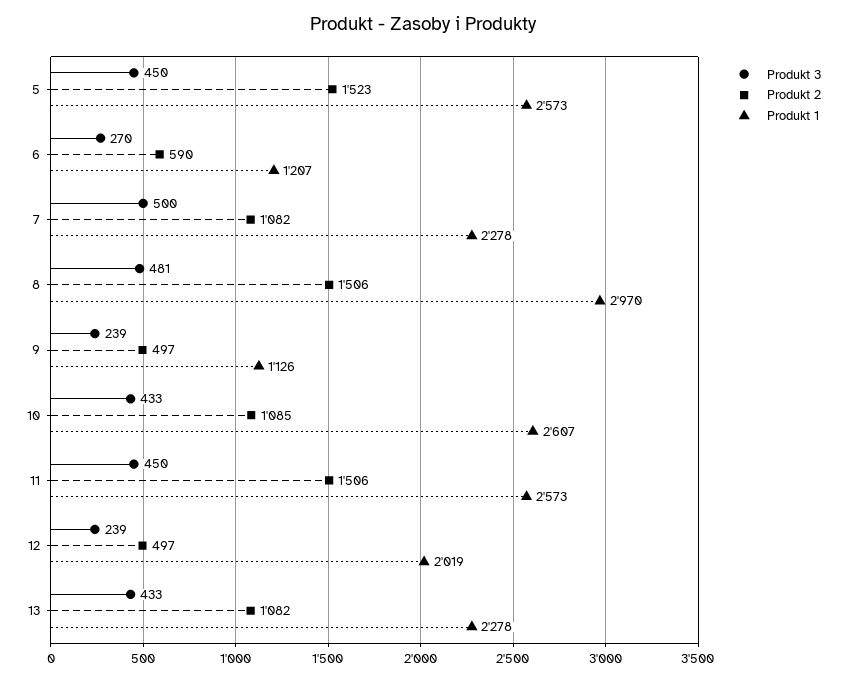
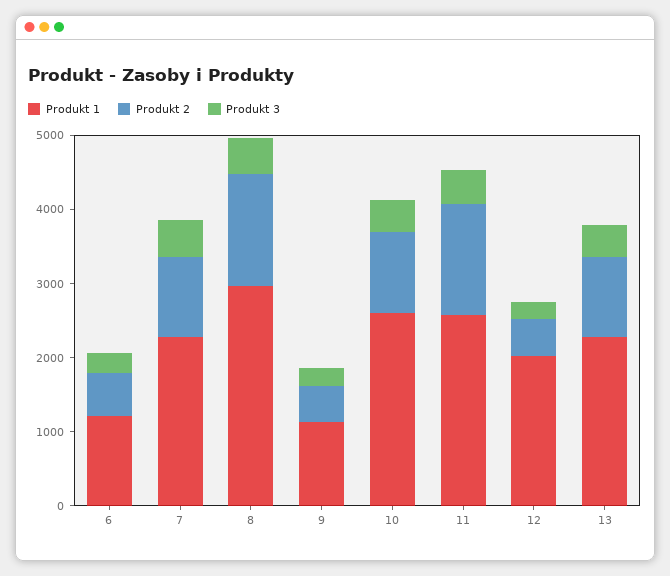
Produkt 3, 5: 450 -> none
Produkt 2, 5: 1523 -> none
Produkt 1, 5: 2573 -> none

